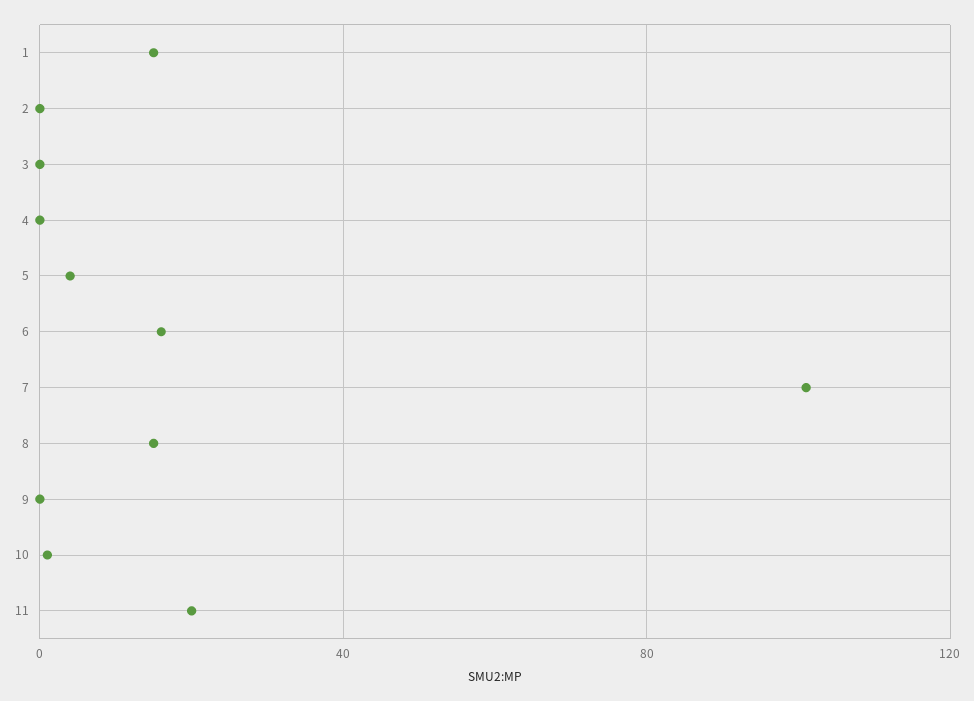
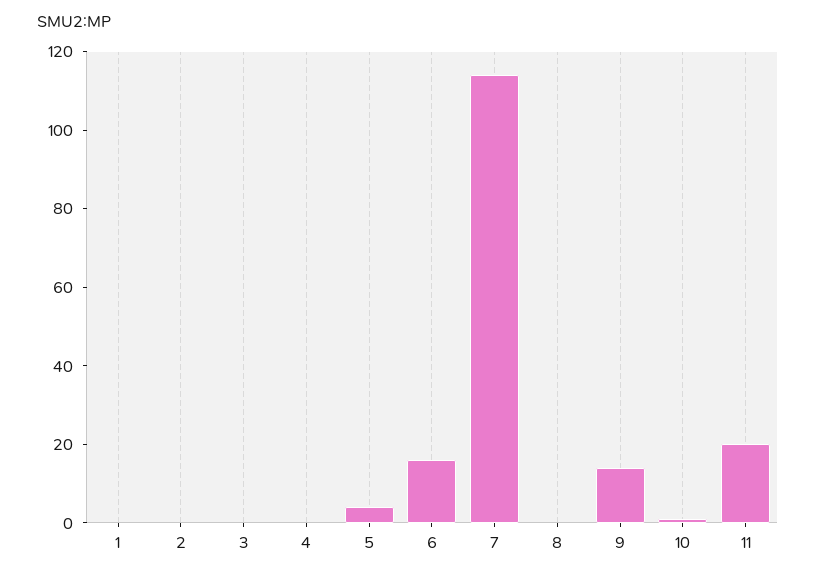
1: 15 -> 0
7: 100 -> 115
8: 15 -> 0
9: 0 -> 15

